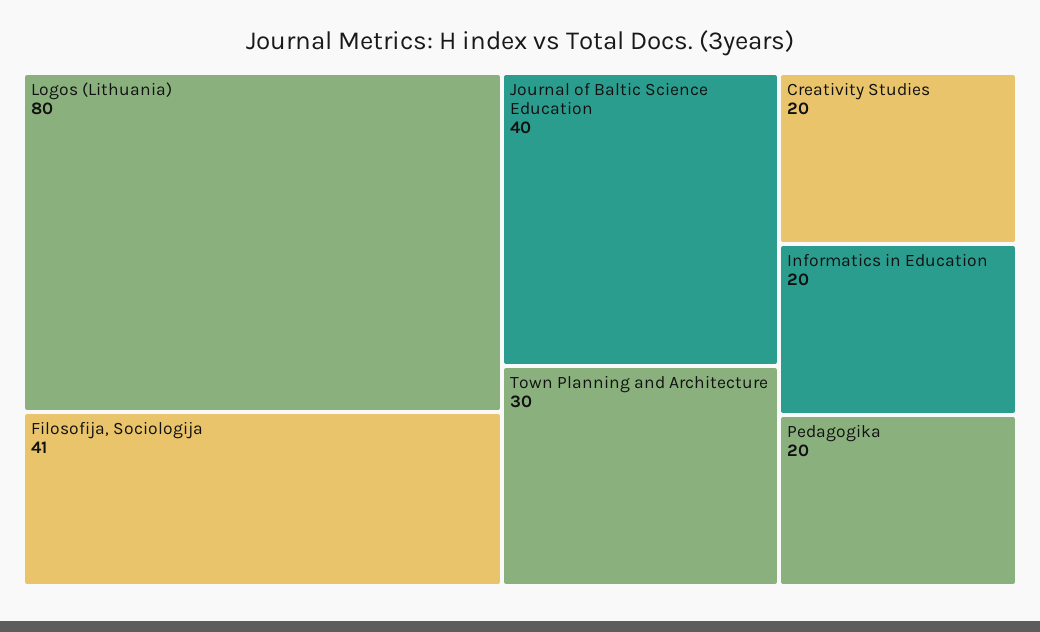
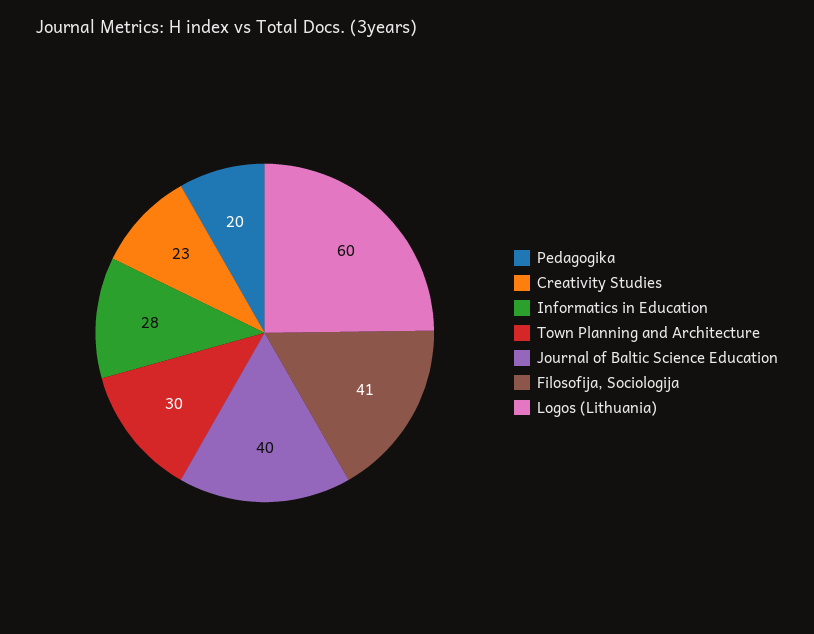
Logos (Lithuania): 80 -> 60
Creativity Studies: 20 -> 23
Informatics in Education: 20 -> 28

